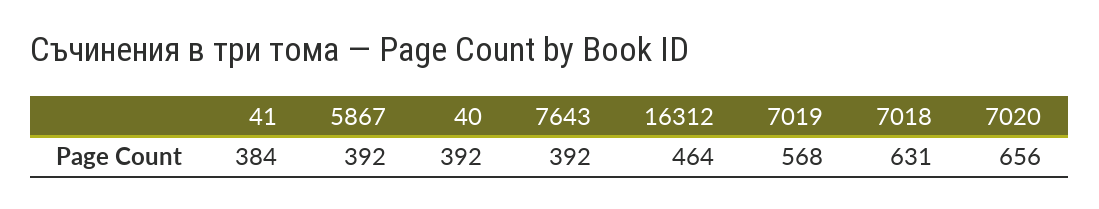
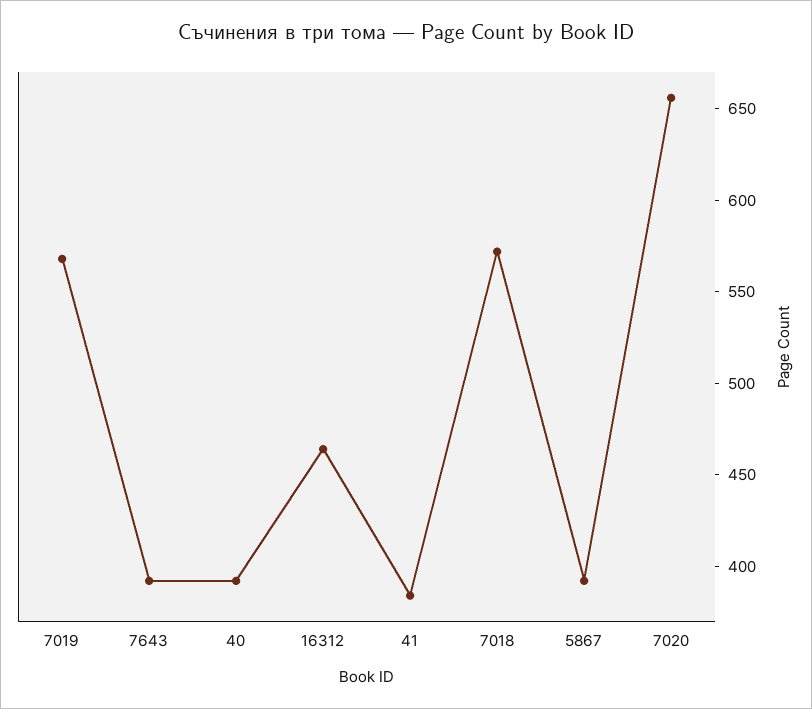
7018: 631 -> 570

